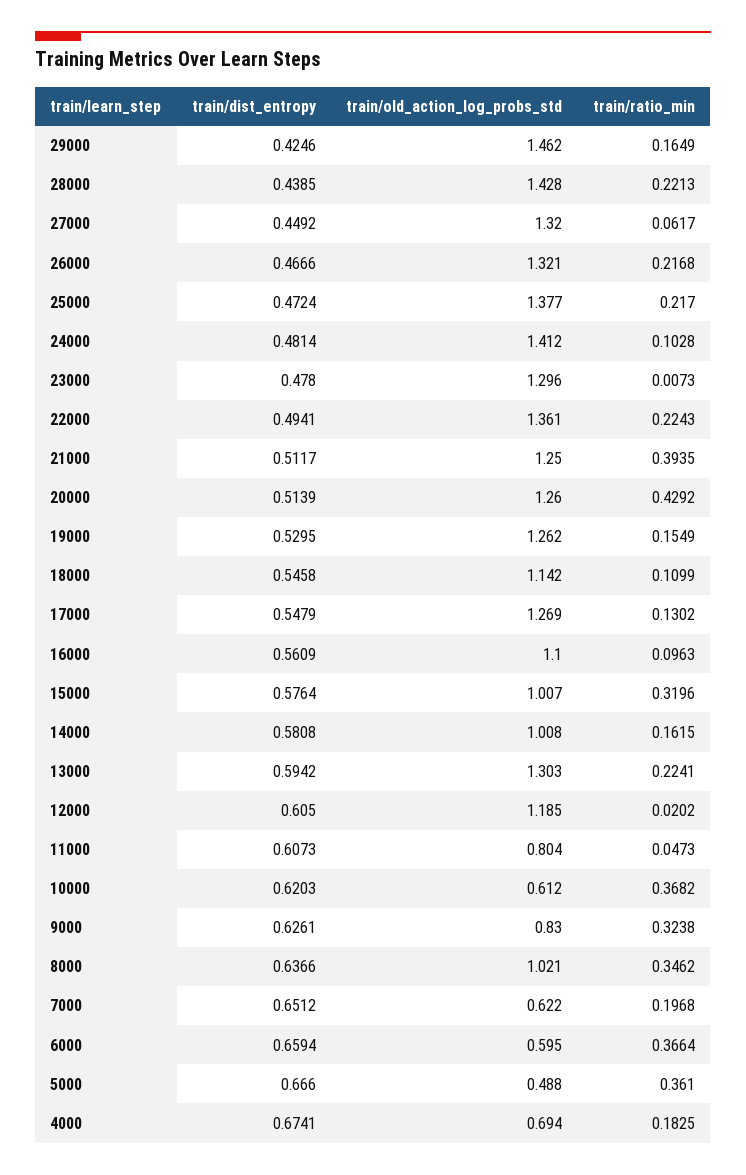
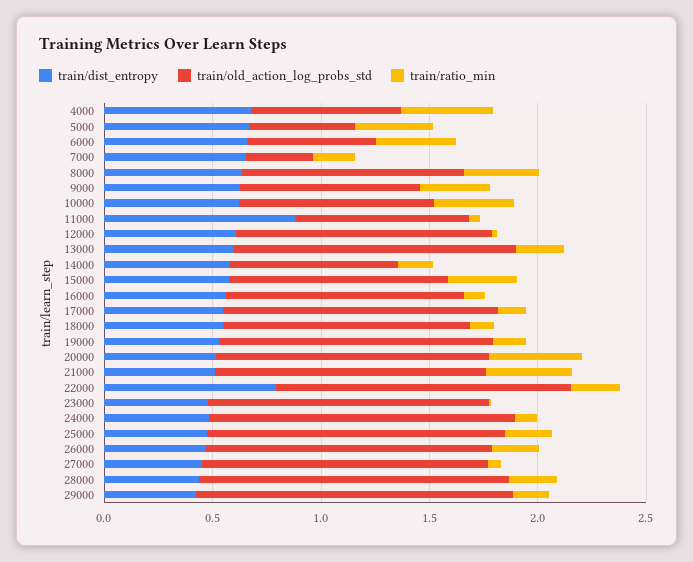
train/dist_entropy, 22000: 0.4941 -> 0.8
train/old_action_log_probs_std, 14000: 1.008 -> 0.8
train/dist_entropy, 11000: 0.6073 -> 0.9
train/old_action_log_probs_std, 10000: 0.612 -> 0.9
train/old_action_log_probs_std, 7000: 0.622 -> 0.3
train/ratio_min, 4000: 0.1825 -> 0.4

